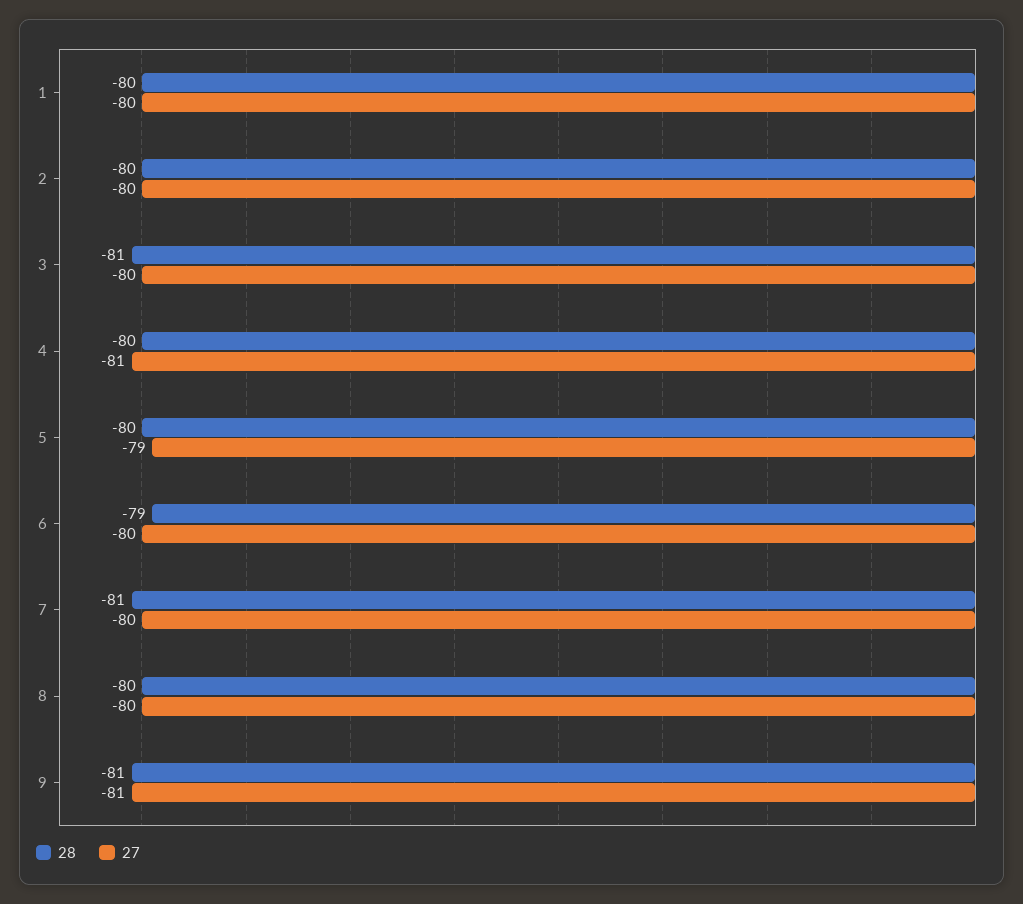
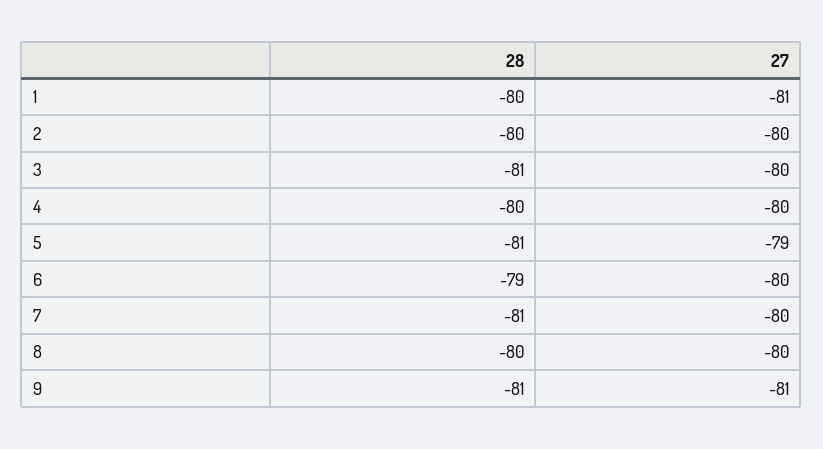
27, 1: -80 -> -81
27, 4: -81 -> -80
28, 5: -80 -> -81

